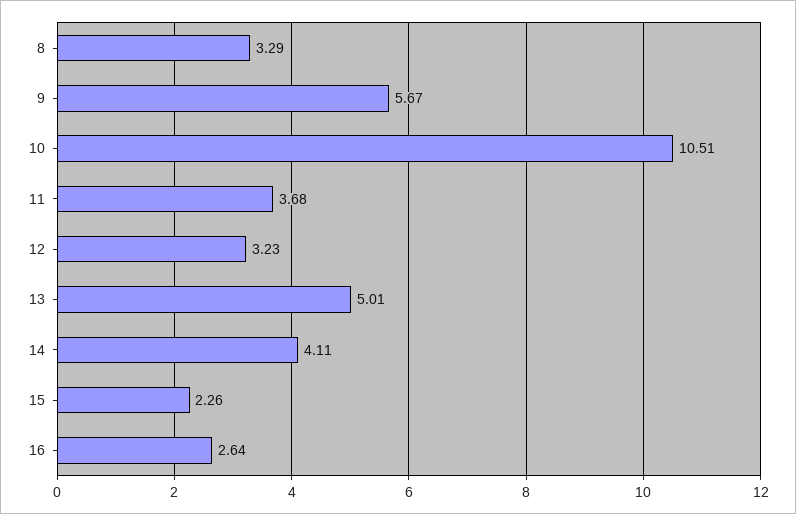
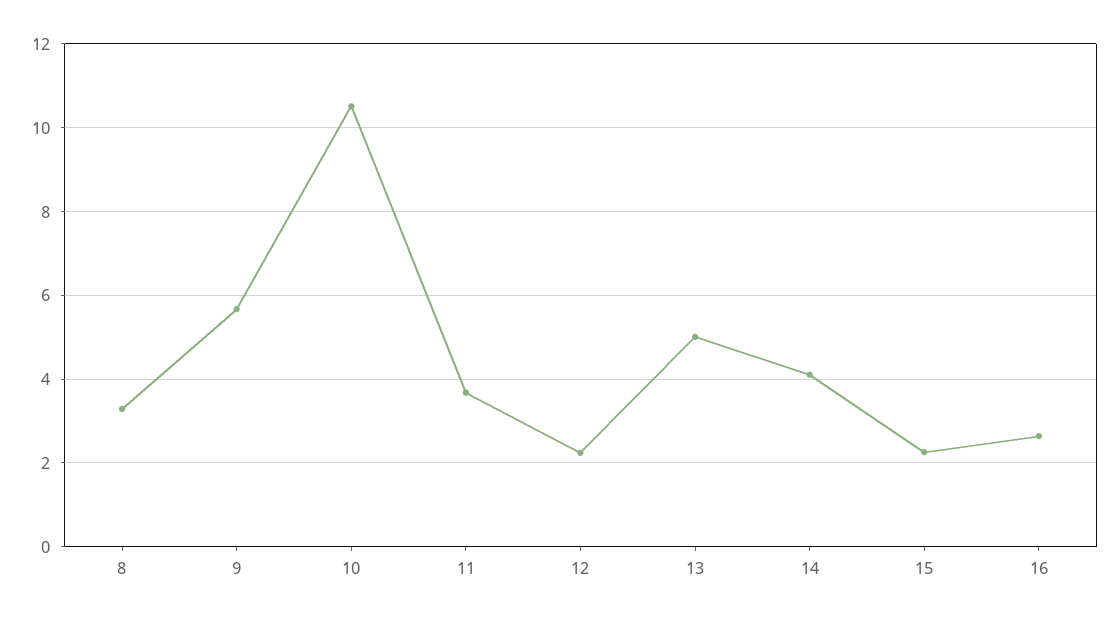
12: 3.23 -> 2.2

